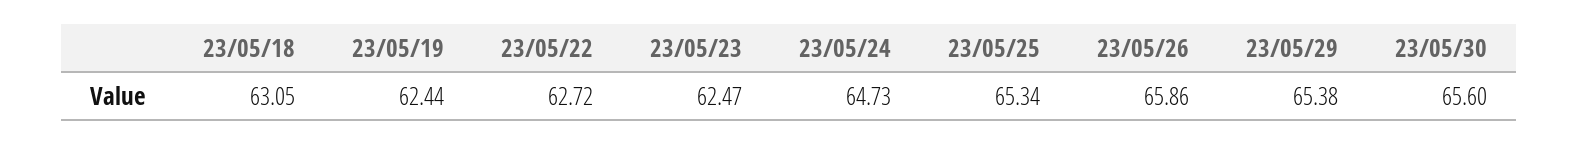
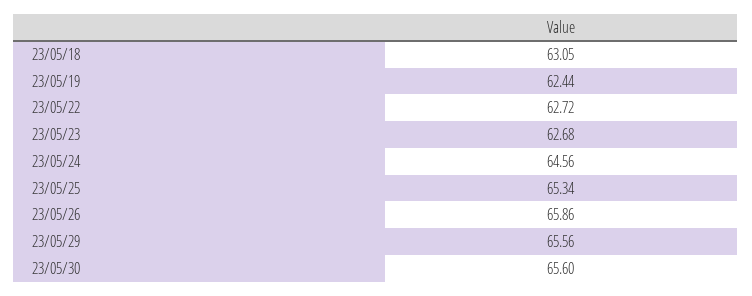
23/05/23: 62.47 -> 62.68
23/05/24: 64.73 -> 64.56
23/05/29: 65.38 -> 65.56

